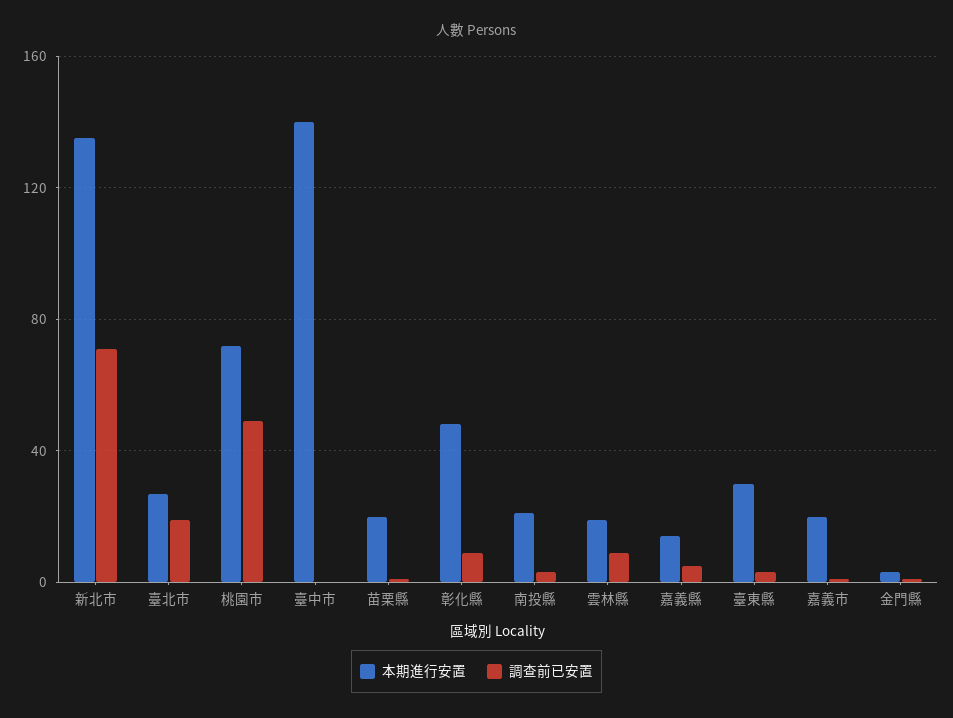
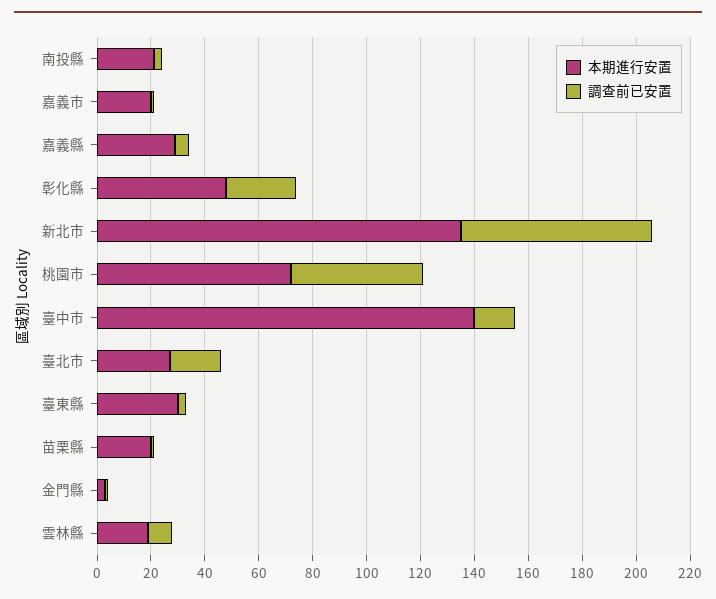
調查前已安置, 臺中市: 0 -> 15
調查前已安置, 彰化縣: 10 -> 25
本期進行安置, 嘉義縣: 15 -> 30

